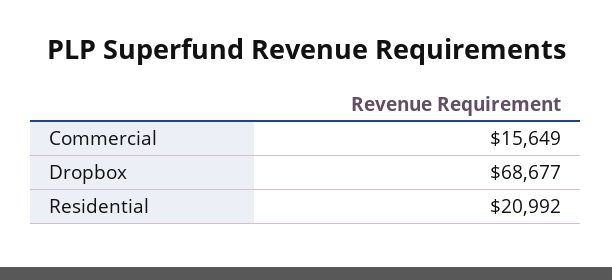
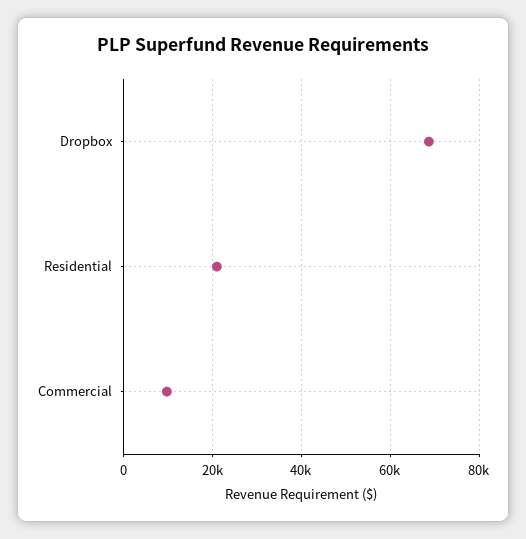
Commercial: 15649 -> 10000

